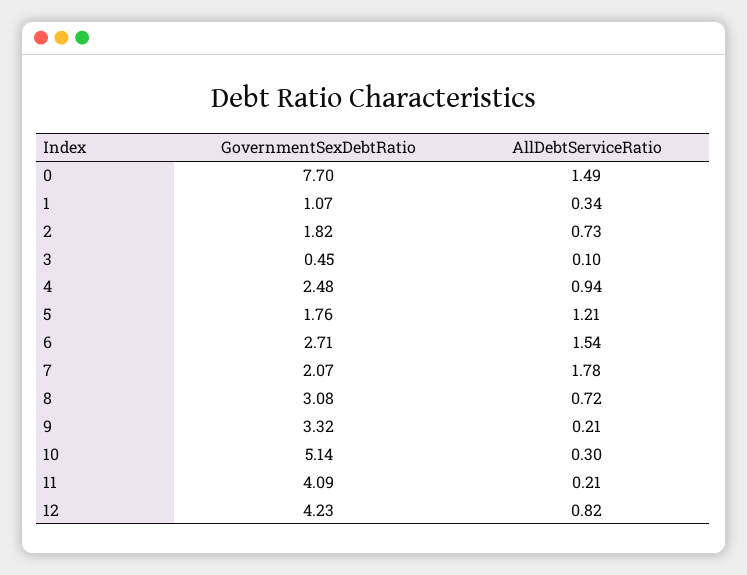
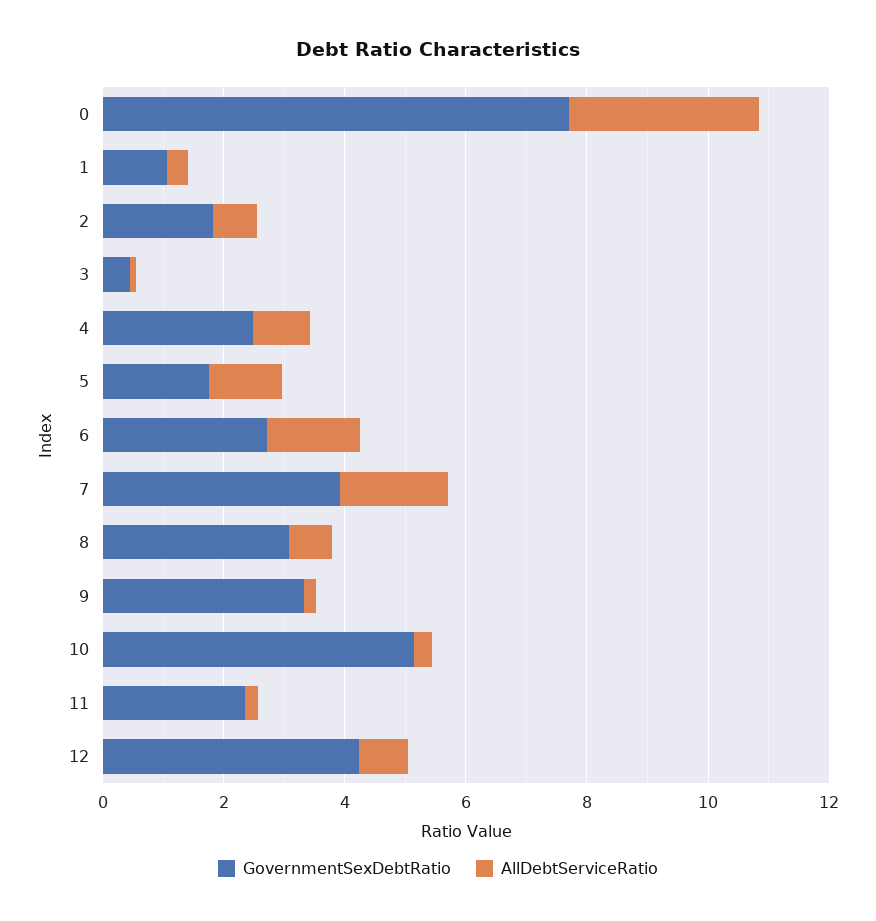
AllDebtServiceRatio, 0: 1.49 -> 3
GovernmentSexDebtRatio, 7: 2.07 -> 4
GovernmentSexDebtRatio, 11: 4.09 -> 2.5

